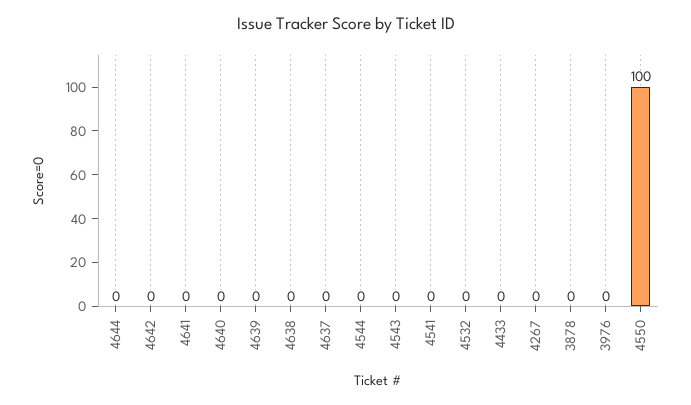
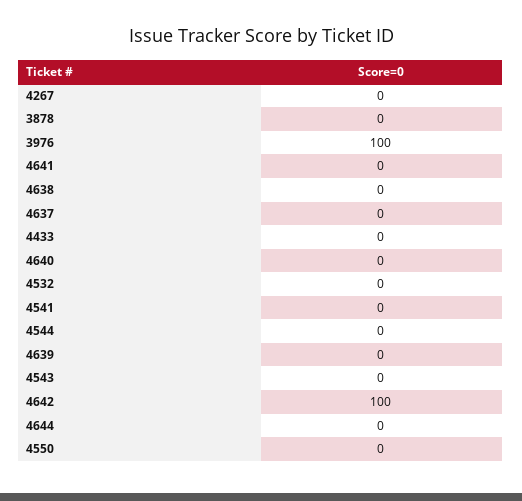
4642: 0 -> 100
3976: 0 -> 100
4550: 100 -> 0

